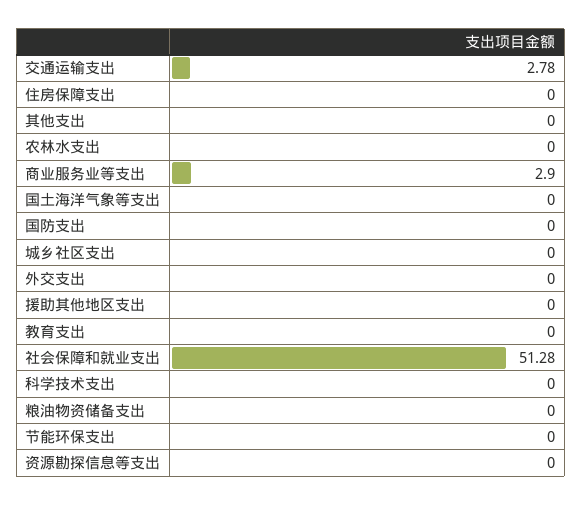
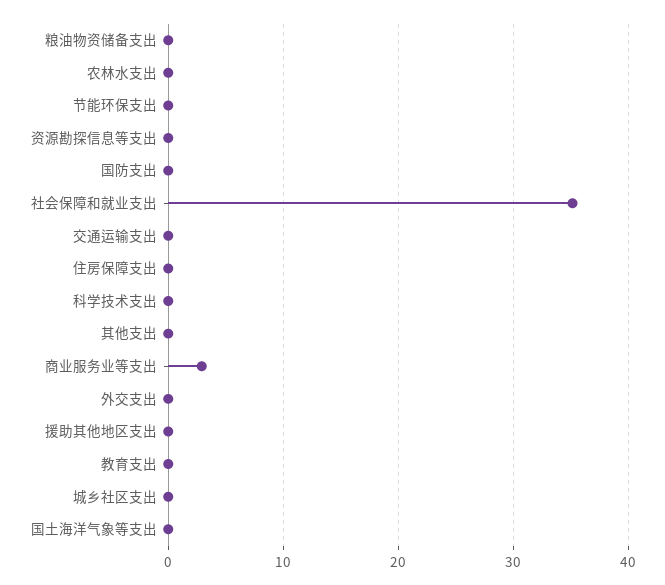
交通运输支出: 2.78 -> 0
社会保障和就业支出: 51.28 -> 35

